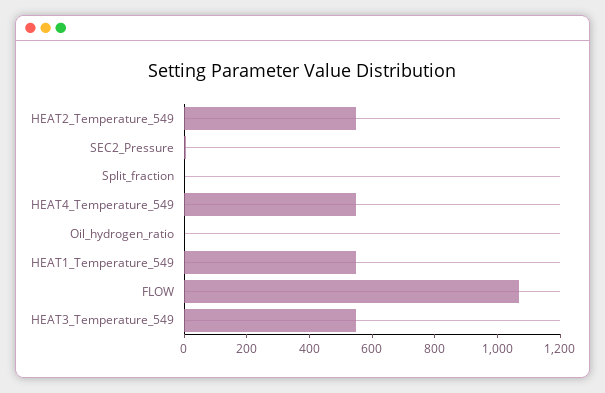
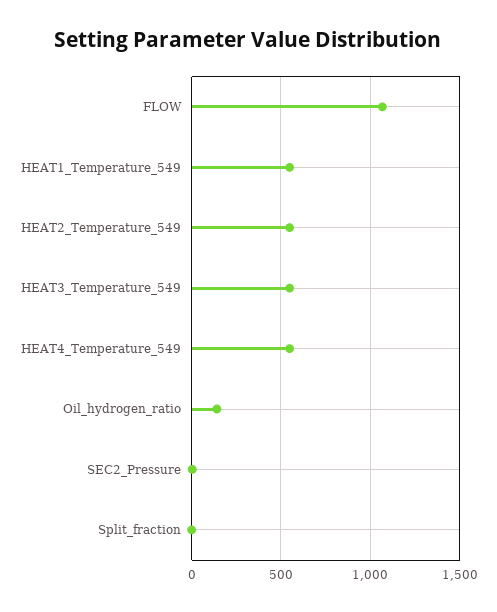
Oil_hydrogen_ratio: 0 -> 150

